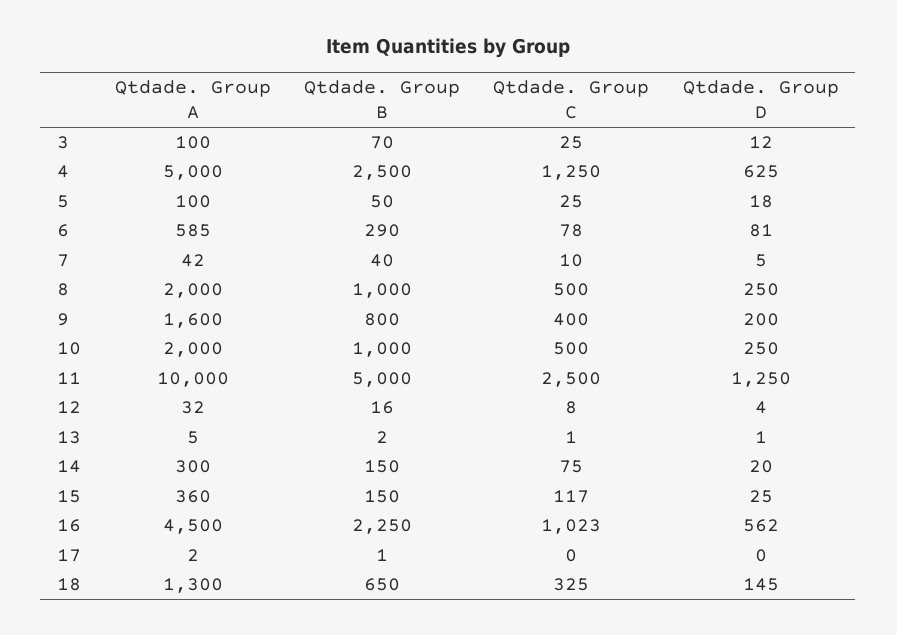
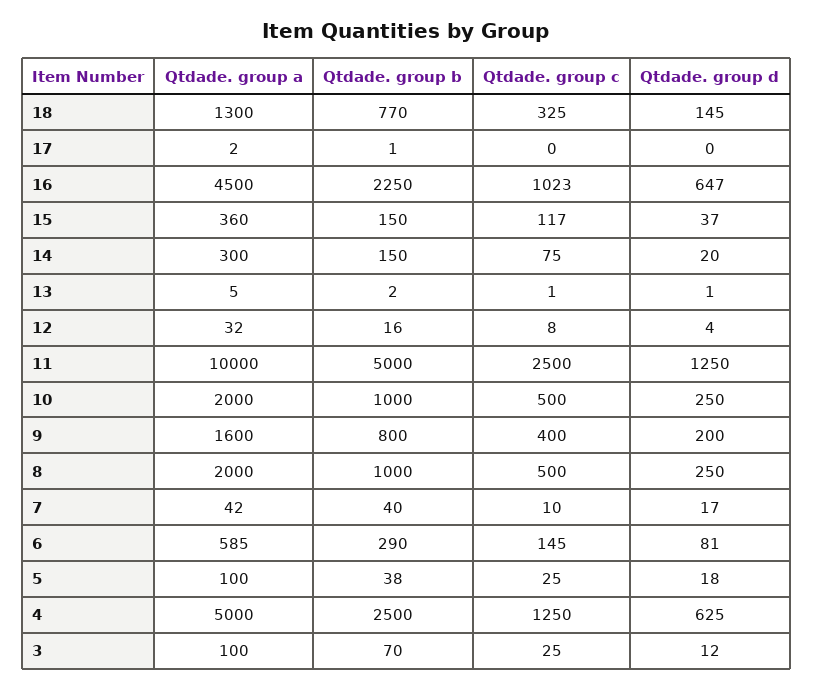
Qtdade. Group B, 5: 50 -> 38
Qtdade. Group C, 6: 78 -> 145
Qtdade. Group D, 7: 5 -> 17
Qtdade. Group D, 15: 25 -> 37
Qtdade. Group D, 16: 562 -> 647
Qtdade. Group B, 18: 650 -> 770

